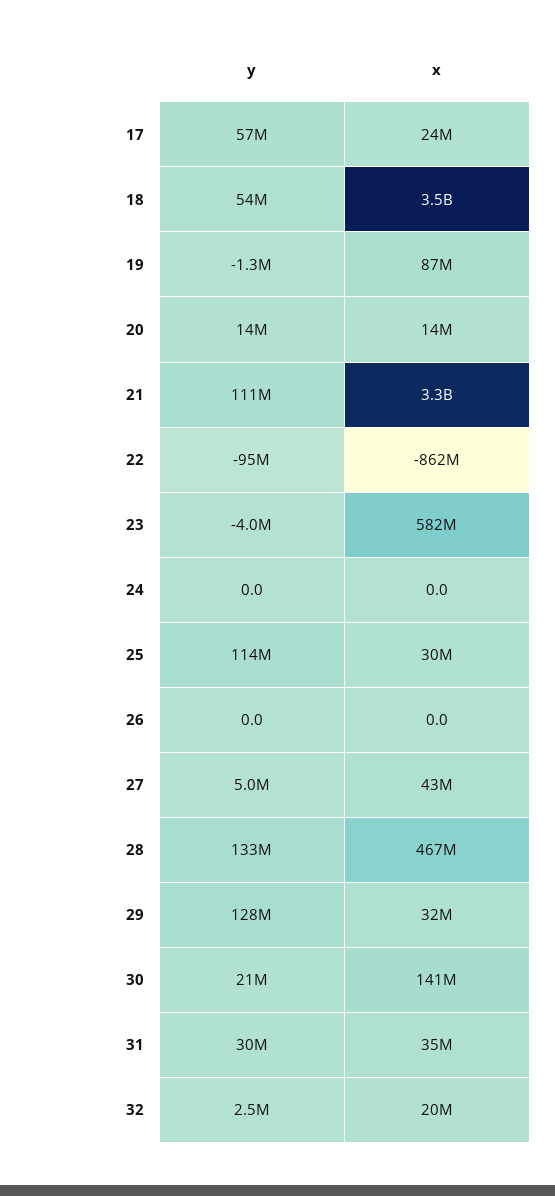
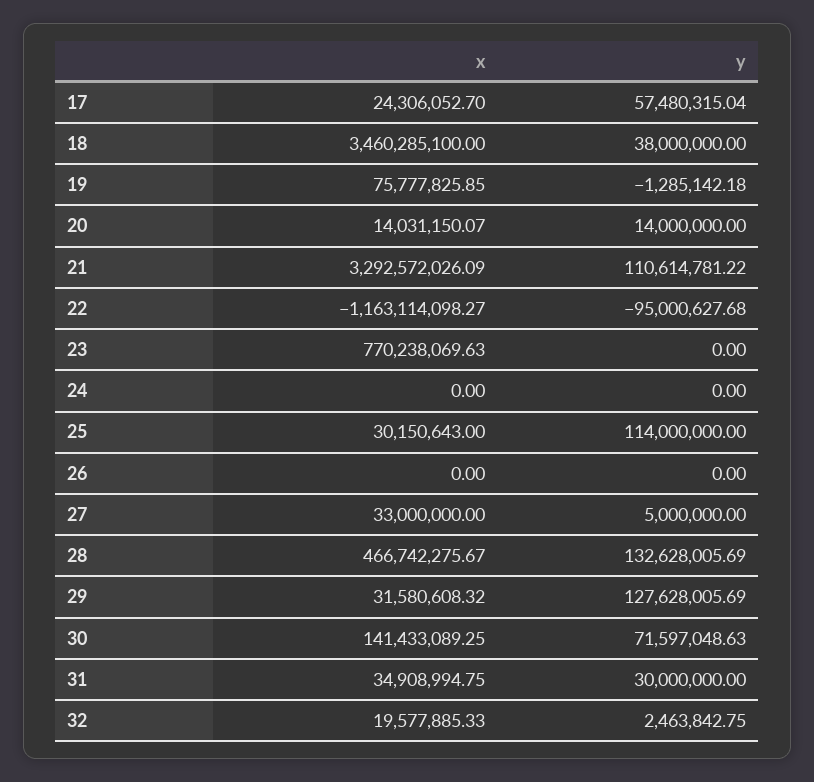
y, 18: 54000000 -> 38000000
x, 19: 87000000 -> 75777825.85
x, 22: -862000000 -> -1163114098.27
y, 23: -4000000 -> 0
x, 23: 582000000 -> 770238069.63
x, 27: 43000000 -> 33000000
y, 30: 21000000 -> 71597048.63

